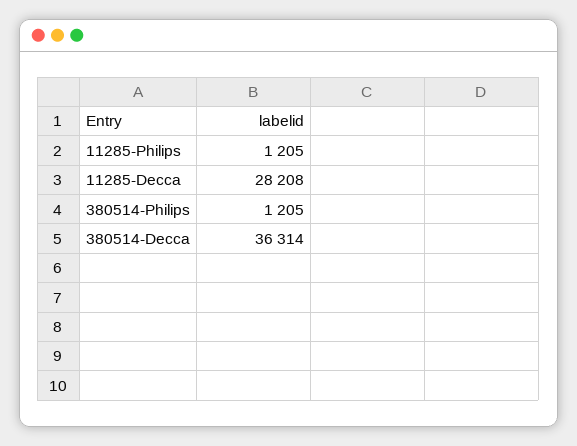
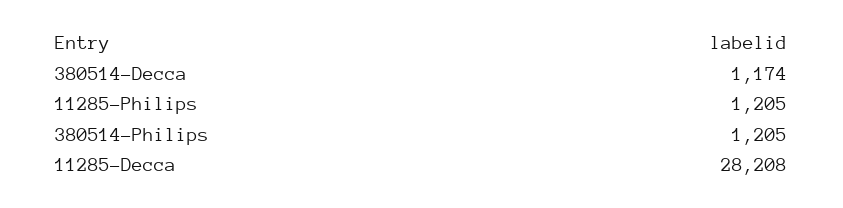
380514-Decca: 36314 -> 1174

